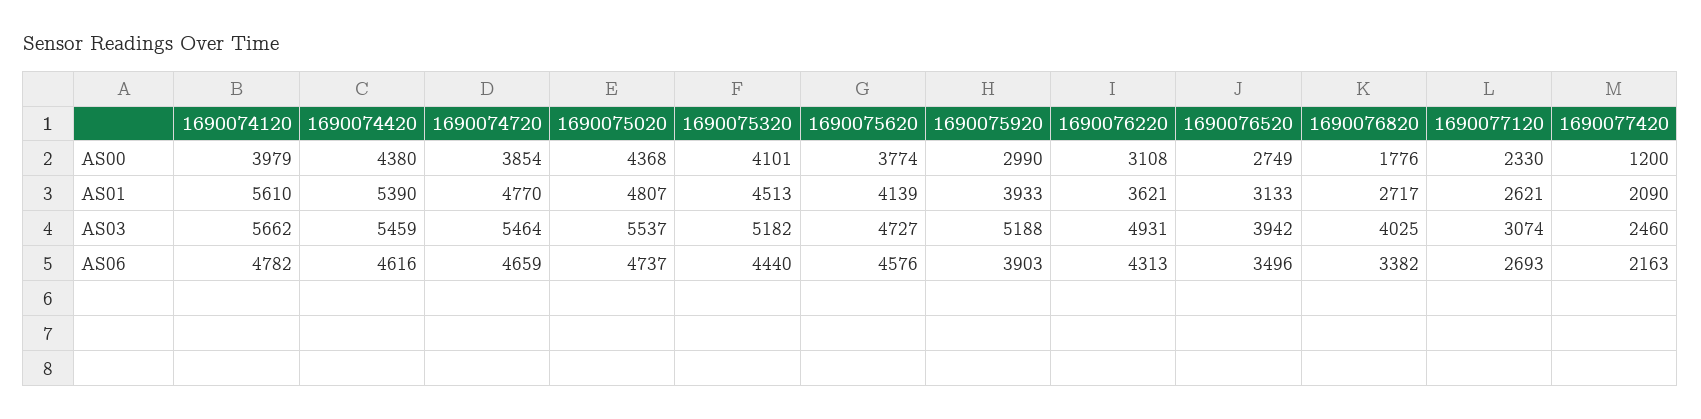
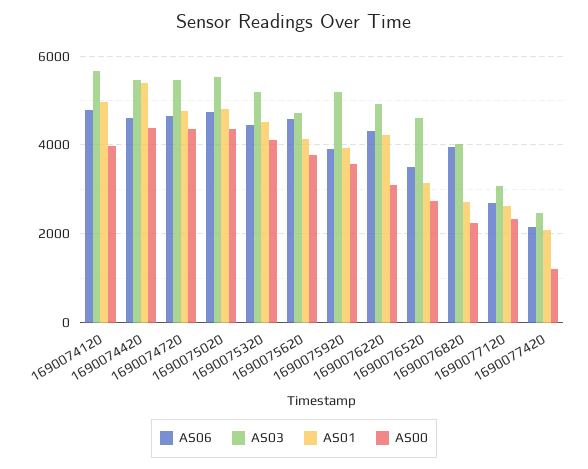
AS00, 1690074720: 3854 -> 4400
AS00, 1690075920: 2990 -> 3600
AS00, 1690076820: 1776 -> 2200
AS01, 1690074120: 5610 -> 5000
AS01, 1690076220: 3621 -> 4200
AS03, 1690076520: 3942 -> 4600
AS06, 1690076820: 3382 -> 4000

